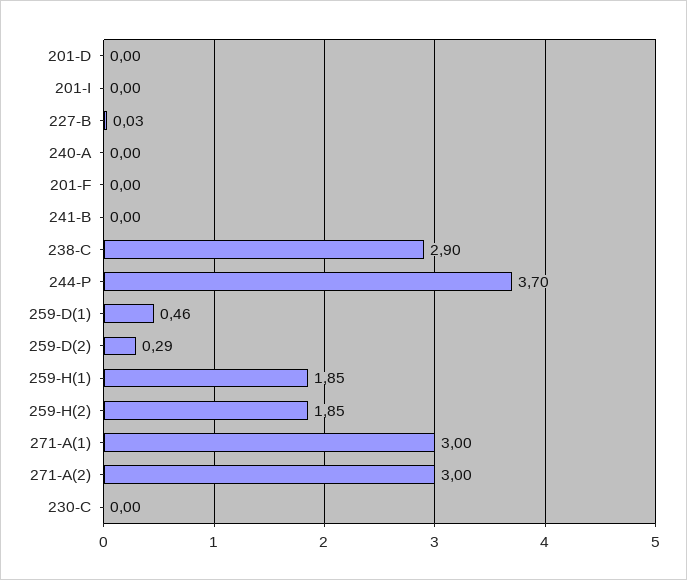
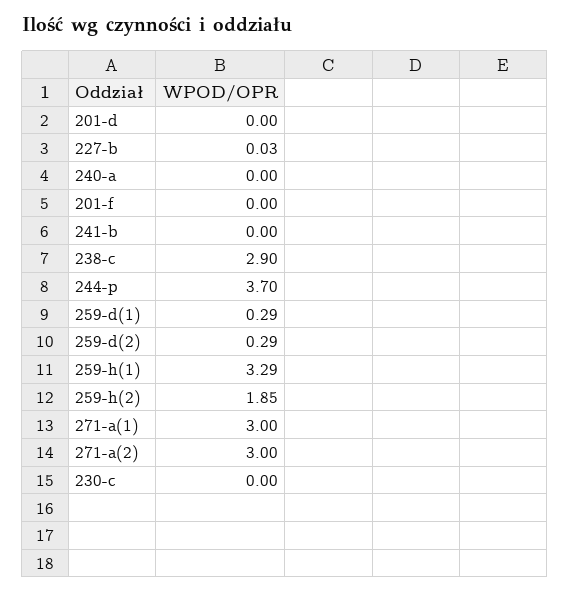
201-I: 0 -> none
259-D(1): 0.46 -> 0.29
259-H(1): 1.85 -> 3.29

